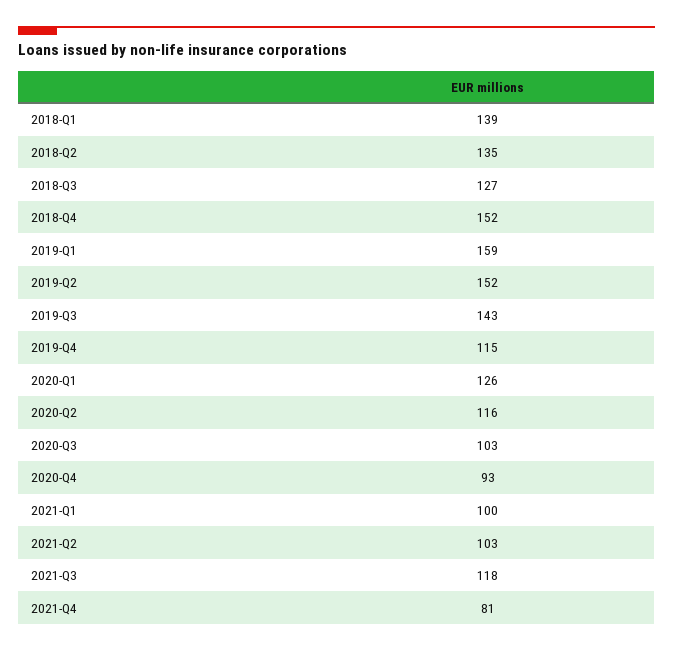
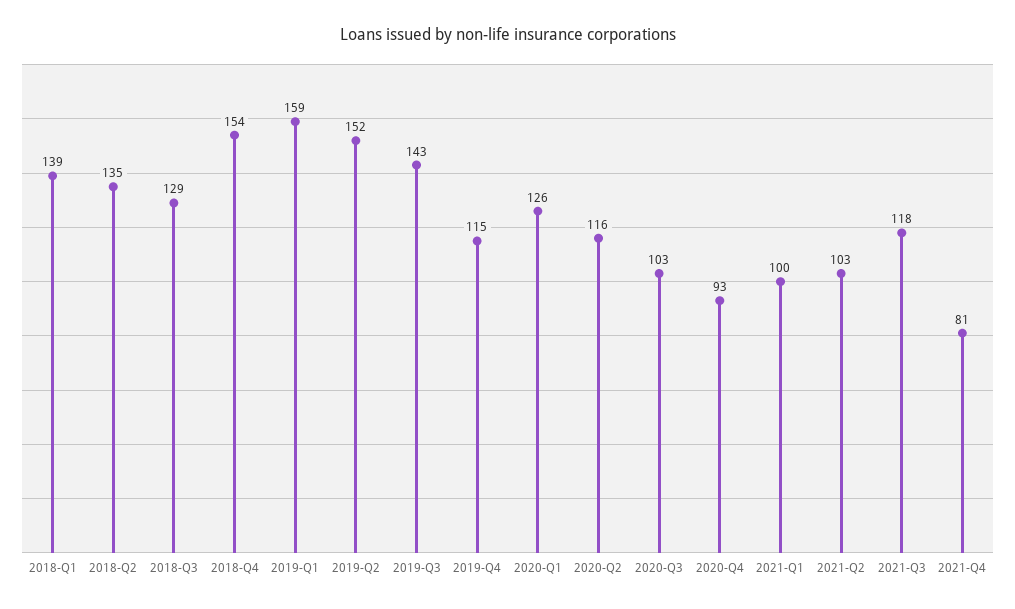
2018-Q3: 127 -> 129
2018-Q4: 152 -> 154

